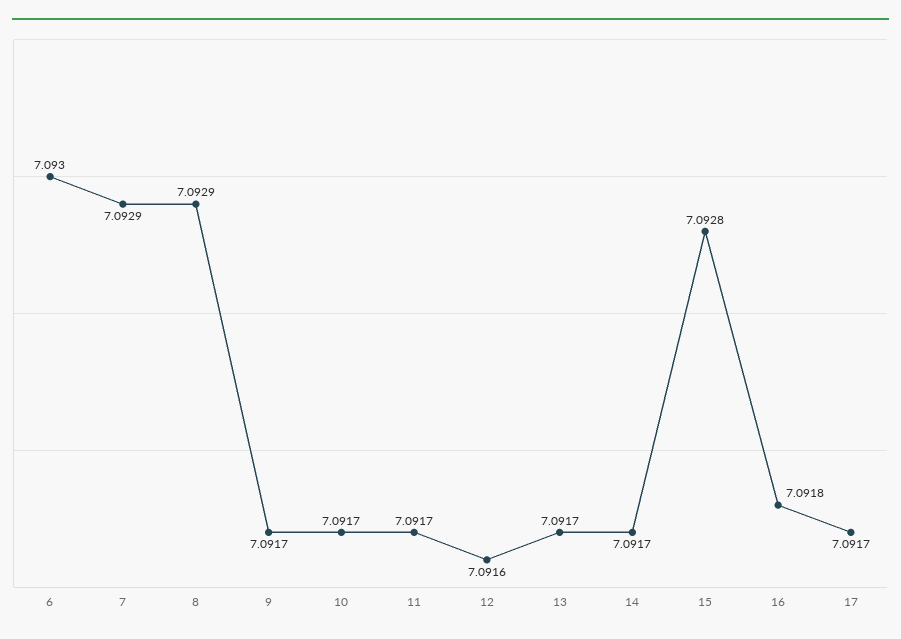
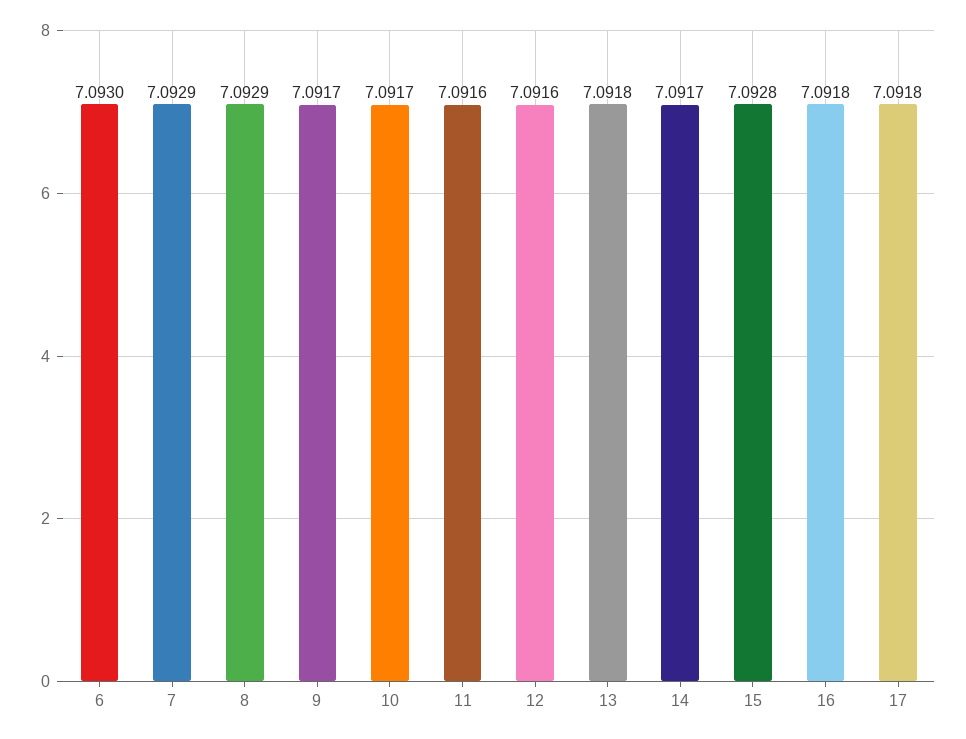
11: 7.0917 -> 7.0916
13: 7.0917 -> 7.0918
17: 7.0917 -> 7.0918

